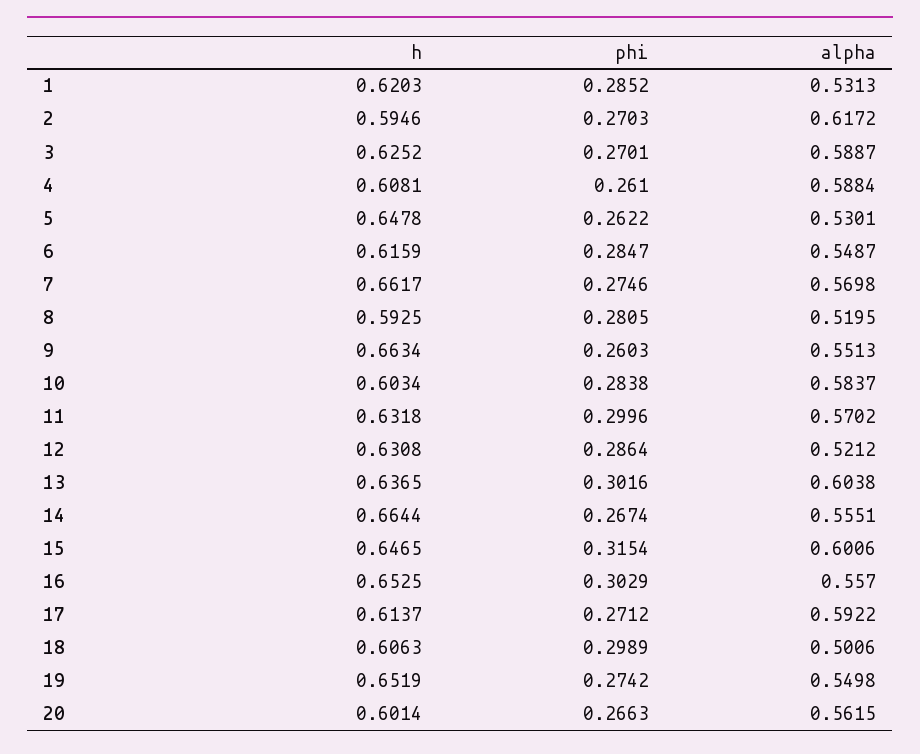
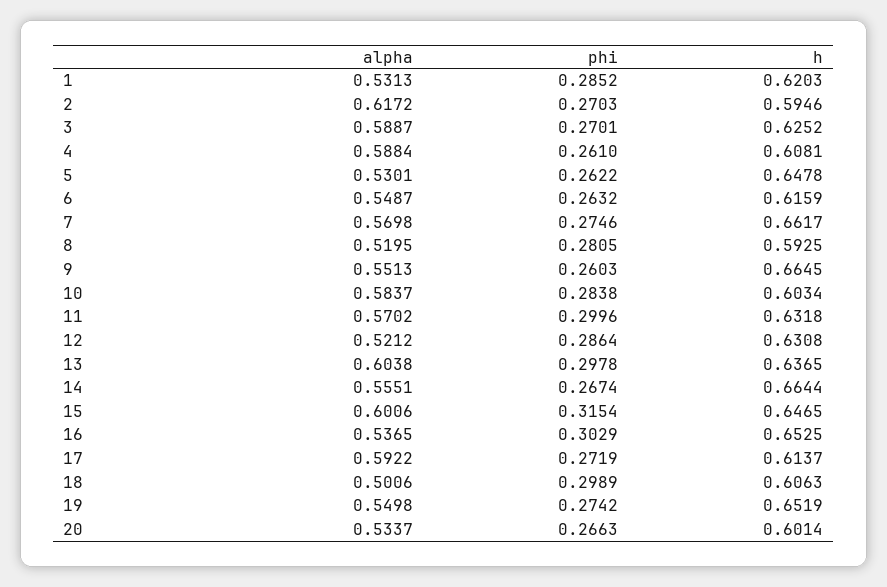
phi, 6: 0.2847 -> 0.2632
h, 9: 0.6634 -> 0.6645
phi, 13: 0.3016 -> 0.2978
alpha, 16: 0.557 -> 0.5365
phi, 17: 0.2712 -> 0.2719
alpha, 20: 0.5615 -> 0.5337

